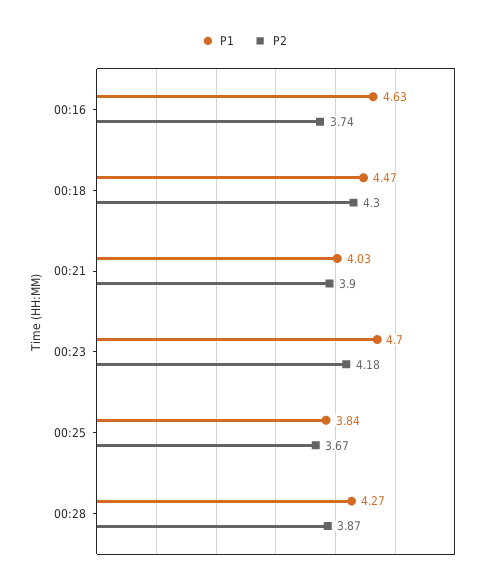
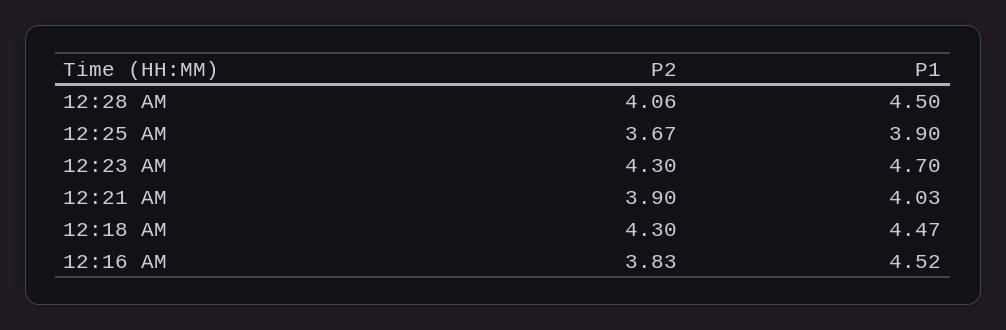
P1, 00:16: 4.63 -> 4.52
P2, 00:16: 3.74 -> 3.83
P2, 00:23: 4.18 -> 4.3
P1, 00:25: 3.84 -> 3.9
P1, 00:28: 4.27 -> 4.5
P2, 00:28: 3.87 -> 4.06

